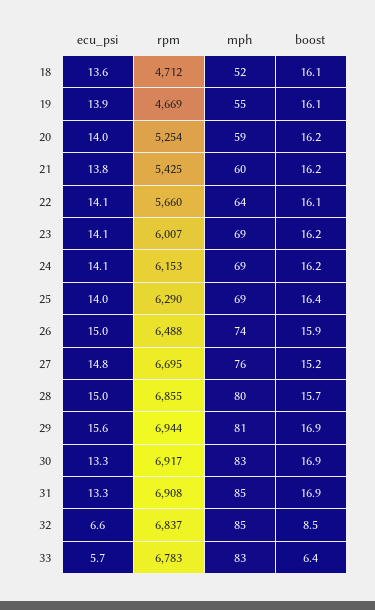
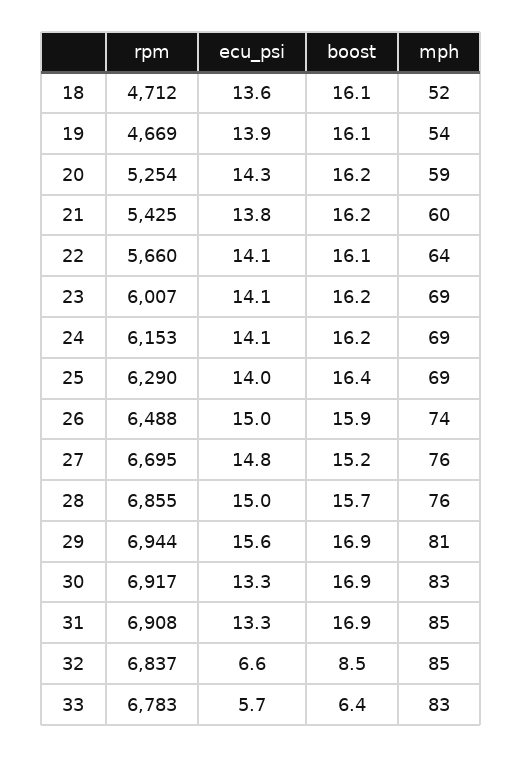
mph, 19: 55 -> 54
ecu_psi, 20: 14 -> 14.3
mph, 28: 80 -> 76

